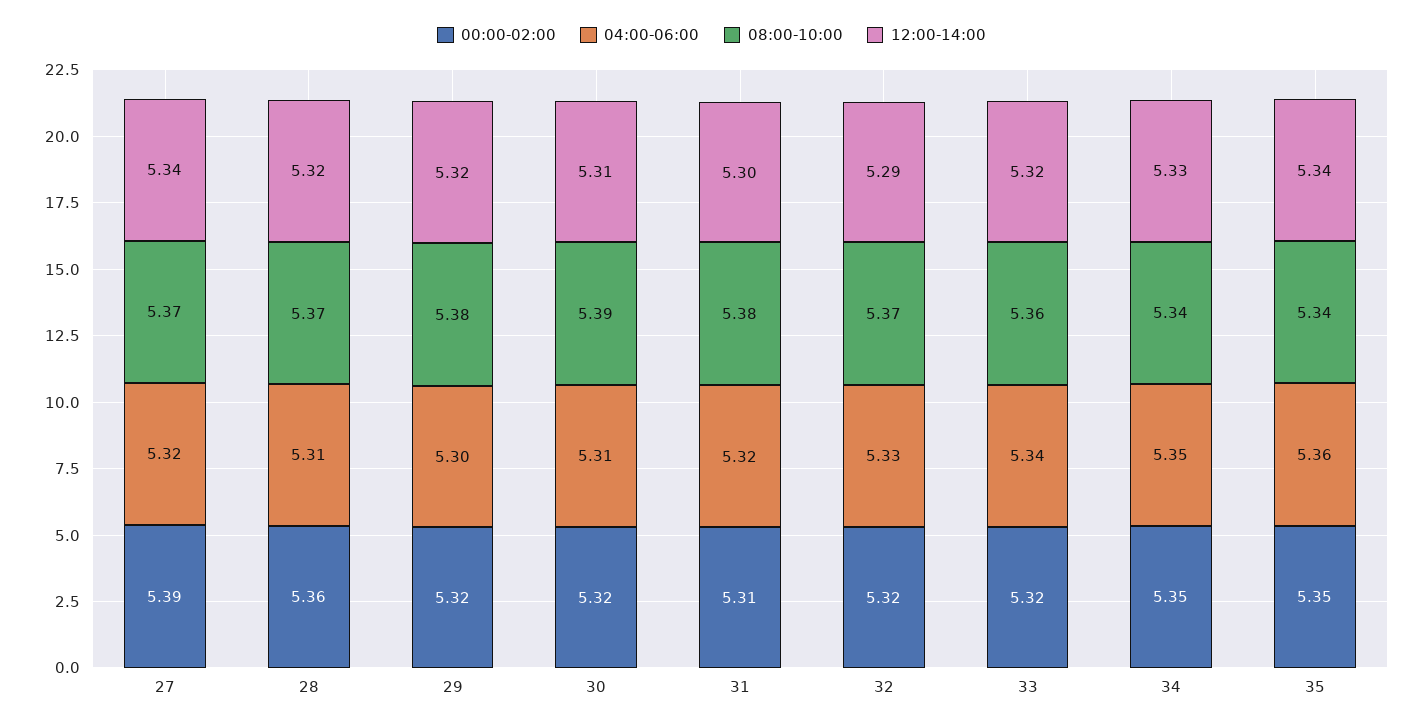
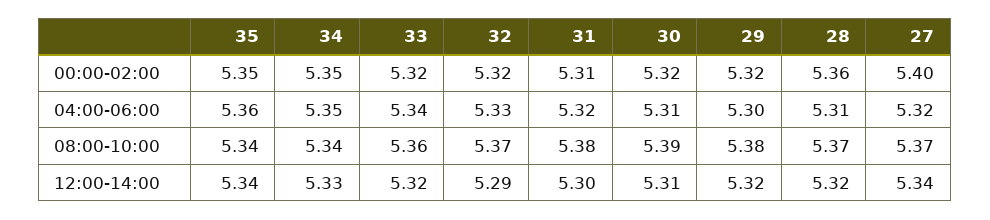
00:00-02:00, 27: 5.39 -> 5.4

